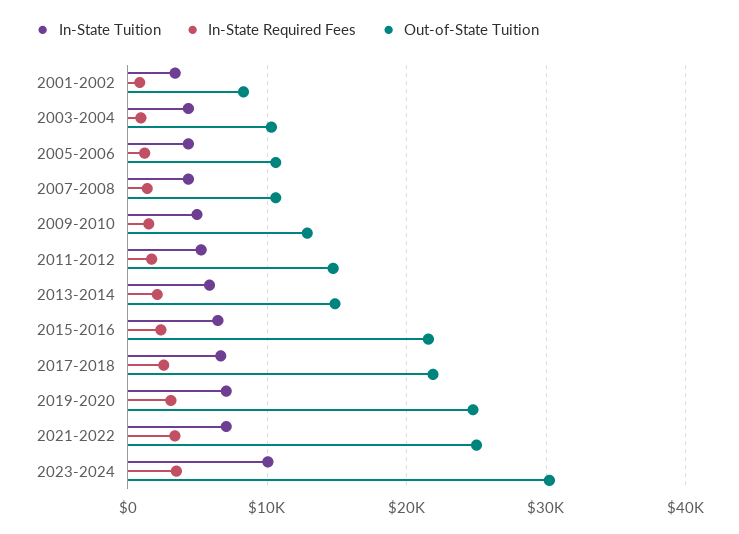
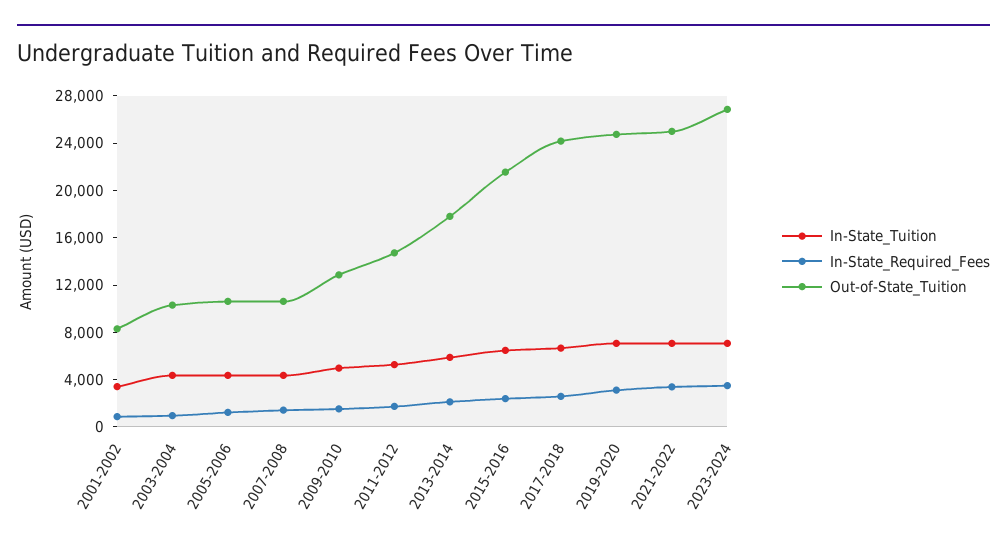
Out-of-State Tuition, 2013-2014: 15000 -> 18000
Out-of-State Tuition, 2017-2018: 22000 -> 24000
In-State Tuition, 2023-2024: 10000 -> 7000
Out-of-State Tuition, 2023-2024: 30000 -> 27000

